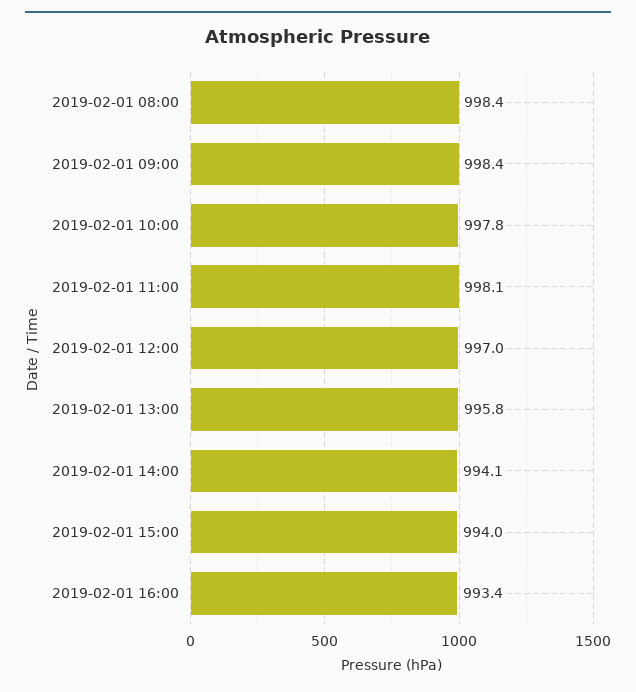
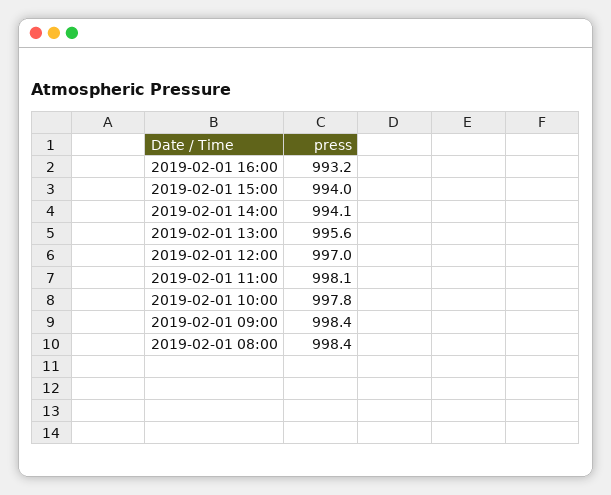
2019-02-01 13:00: 995.8 -> 995.6
2019-02-01 16:00: 993.4 -> 993.2

